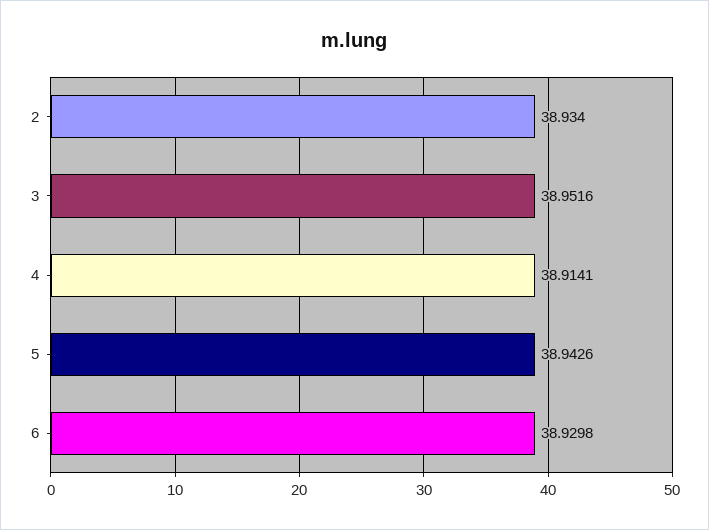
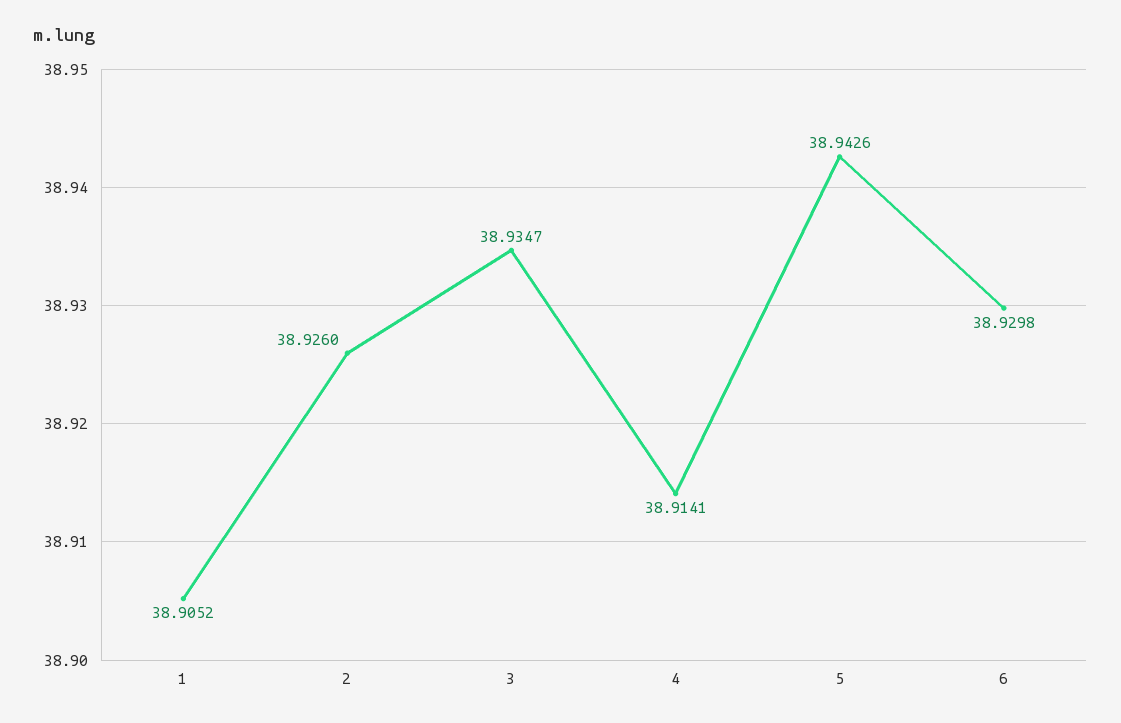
2: 38.934 -> 38.926
3: 38.9516 -> 38.9347
1: none -> 38.9052

